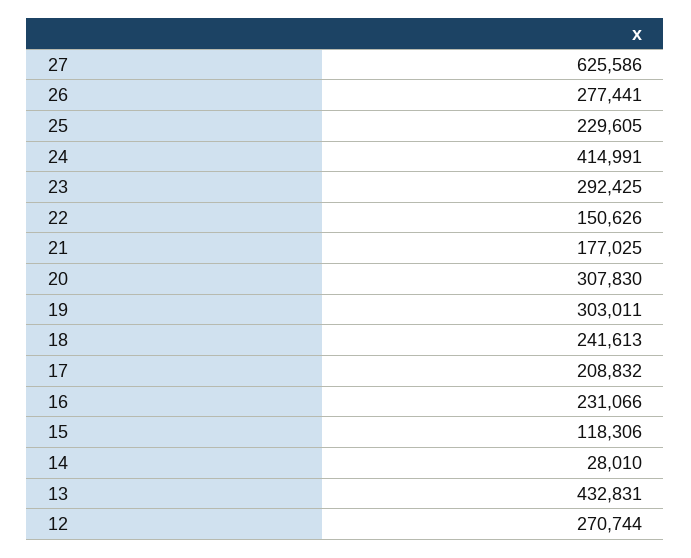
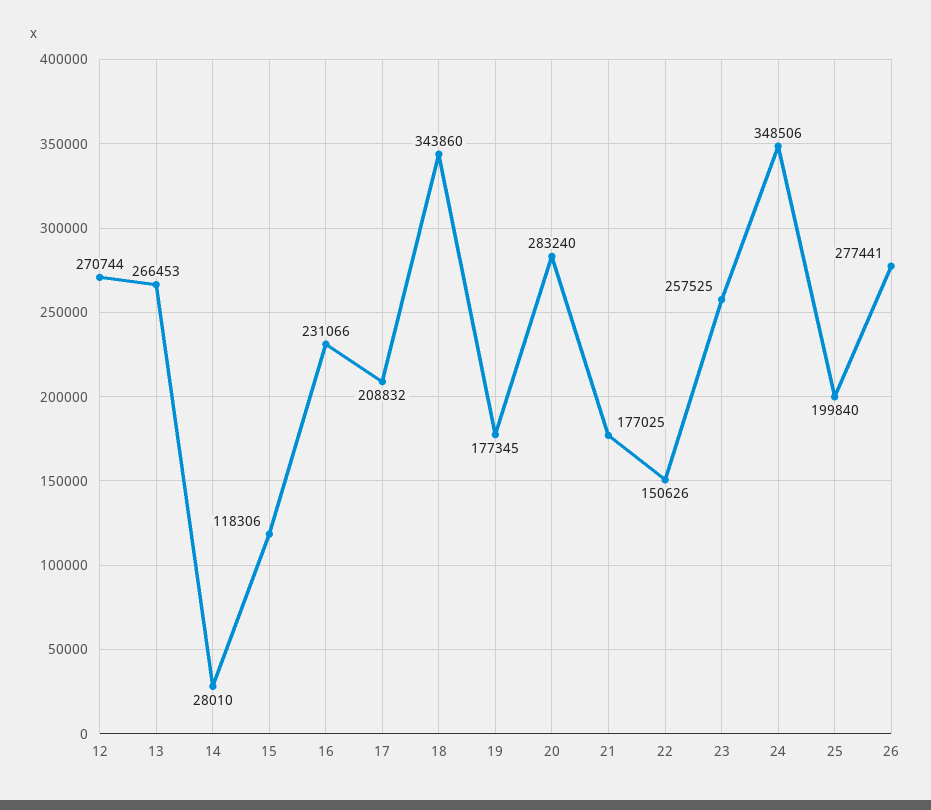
27: 625586 -> none
25: 229605 -> 199840
24: 414991 -> 348506
23: 292425 -> 257525
20: 307830 -> 283240
19: 303011 -> 177345
18: 241613 -> 343860
13: 432831 -> 266453

